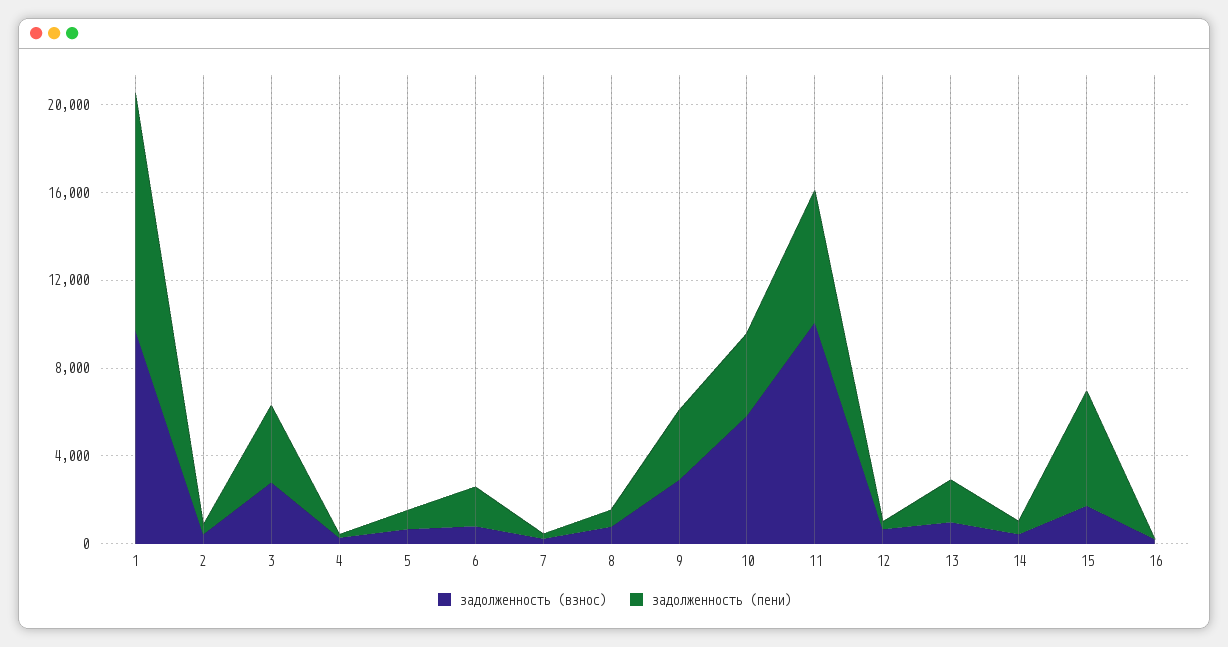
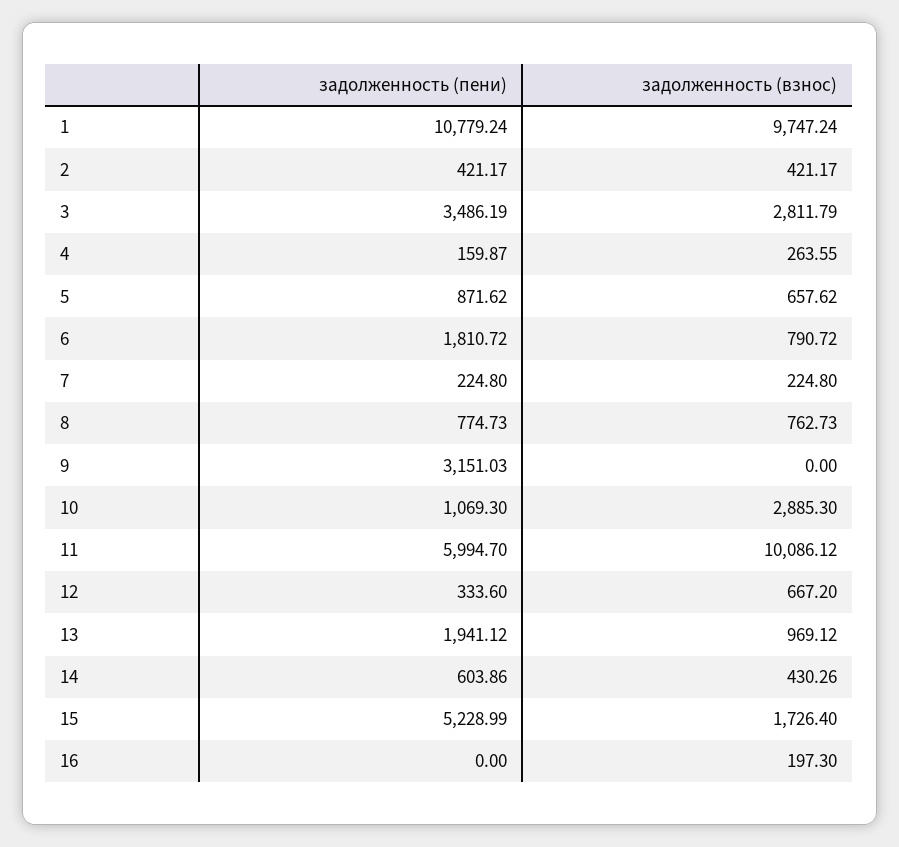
задолженность (взнос), 9: 3000 -> 0
задолженность (взнос), 10: 6000 -> 2885.3
задолженность (пени), 10: 4000 -> 1069.3

